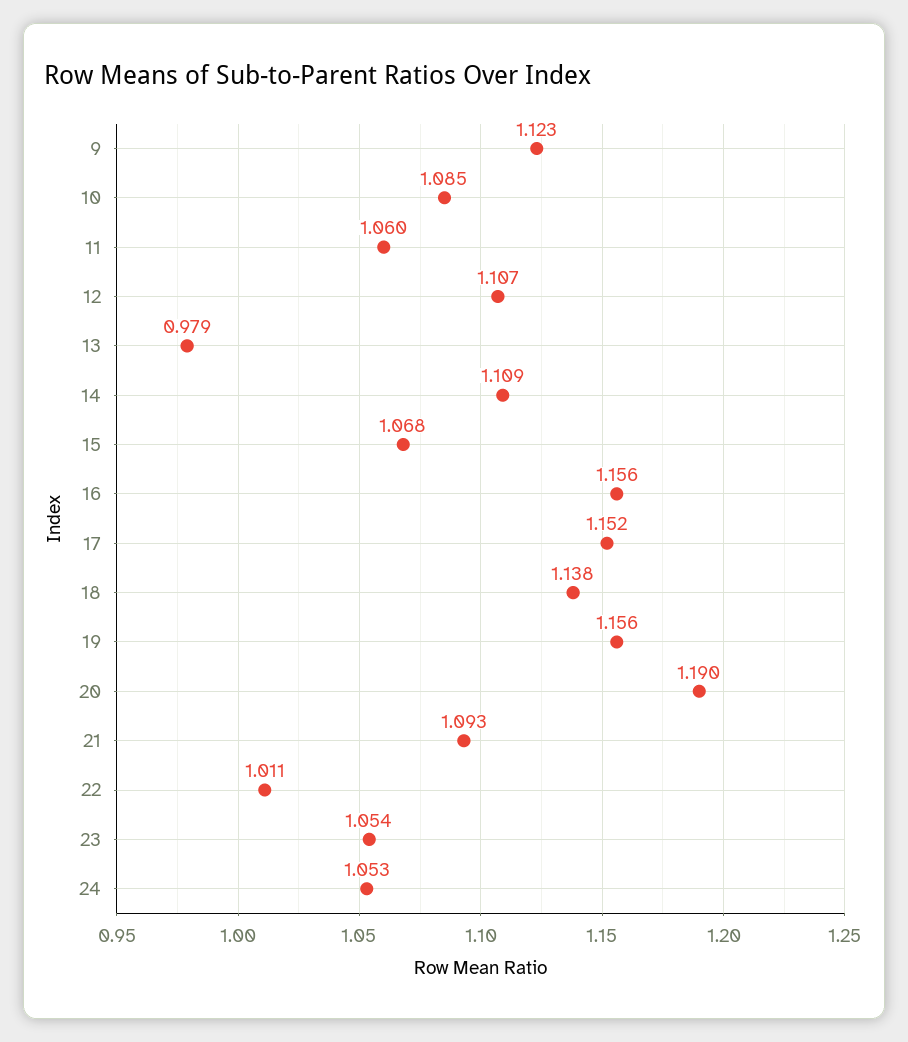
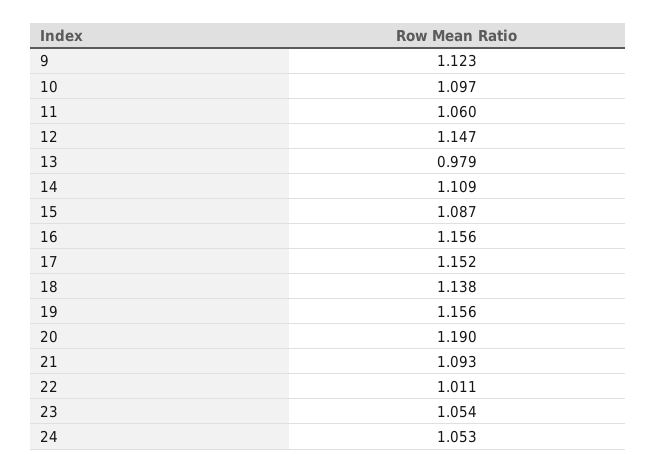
10: 1.085 -> 1.097
12: 1.107 -> 1.147
15: 1.068 -> 1.087

